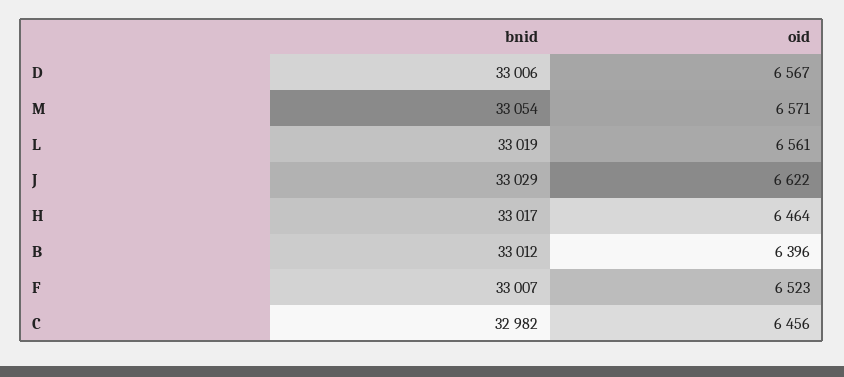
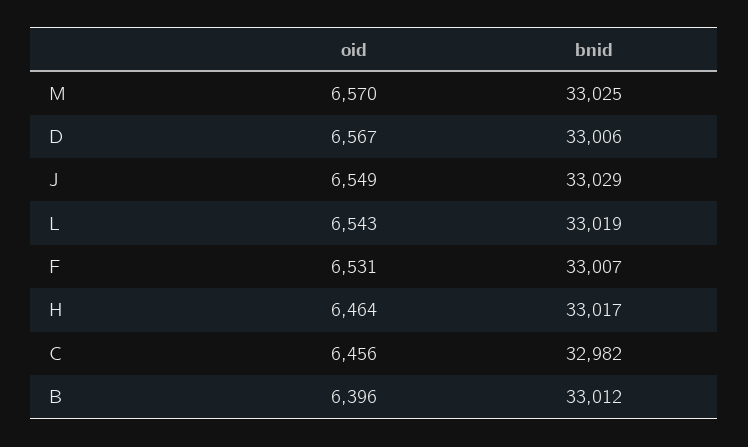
bnid, M: 33054 -> 33025
oid, M: 6571 -> 6570
oid, L: 6561 -> 6543
oid, J: 6622 -> 6549
oid, F: 6523 -> 6531

